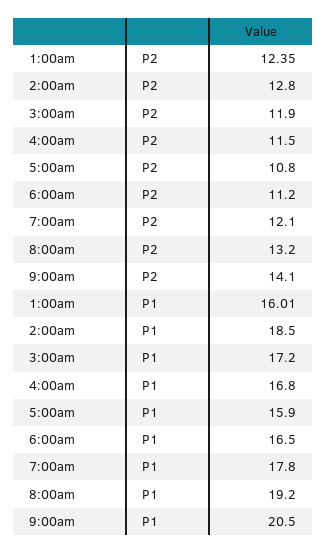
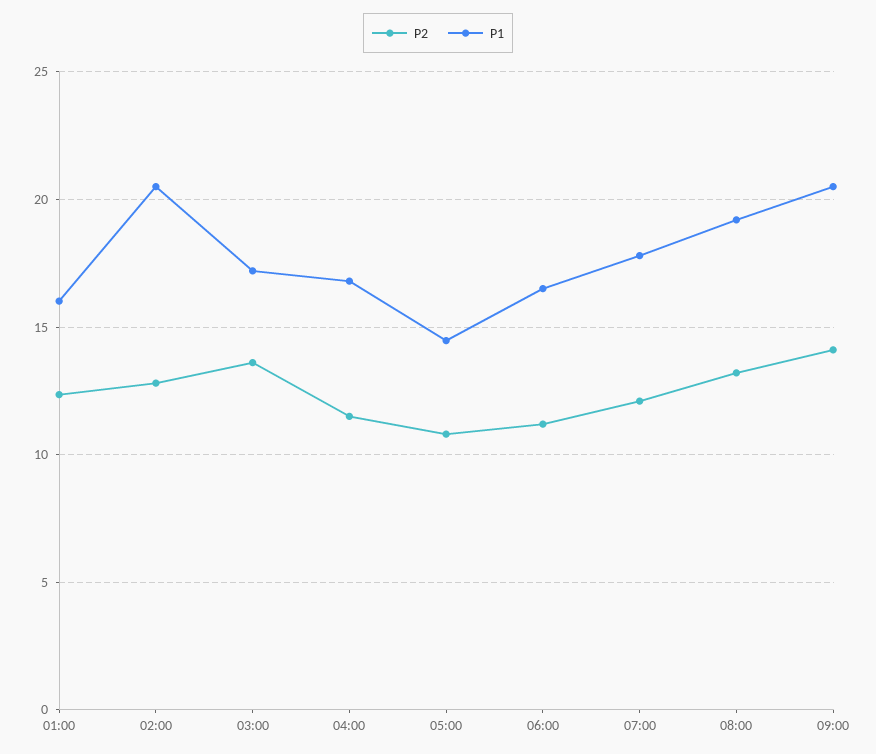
P2, 3:00am: 11.9 -> 13.5
P1, 2:00am: 18.5 -> 20.5
P1, 5:00am: 15.9 -> 14.5

